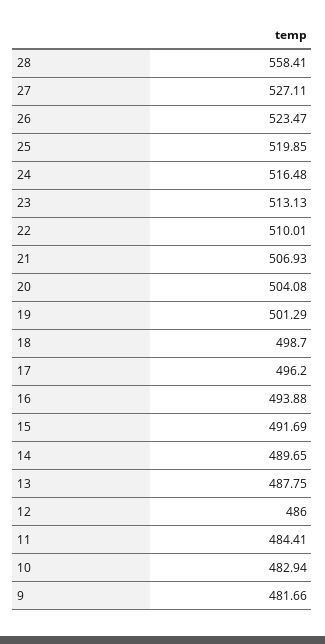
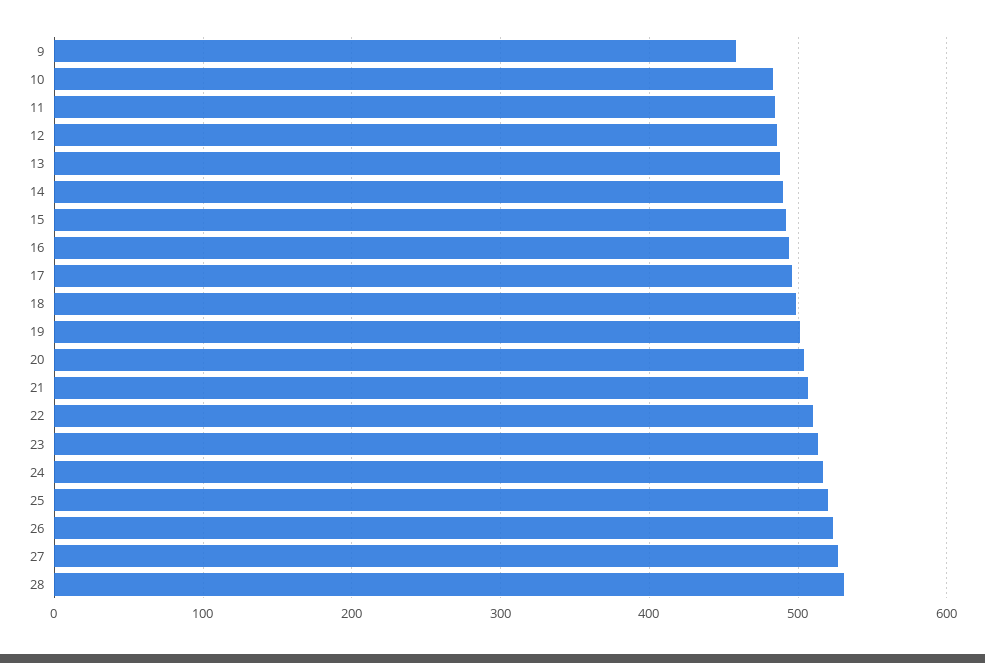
28: 558.41 -> 530
9: 481.66 -> 460

